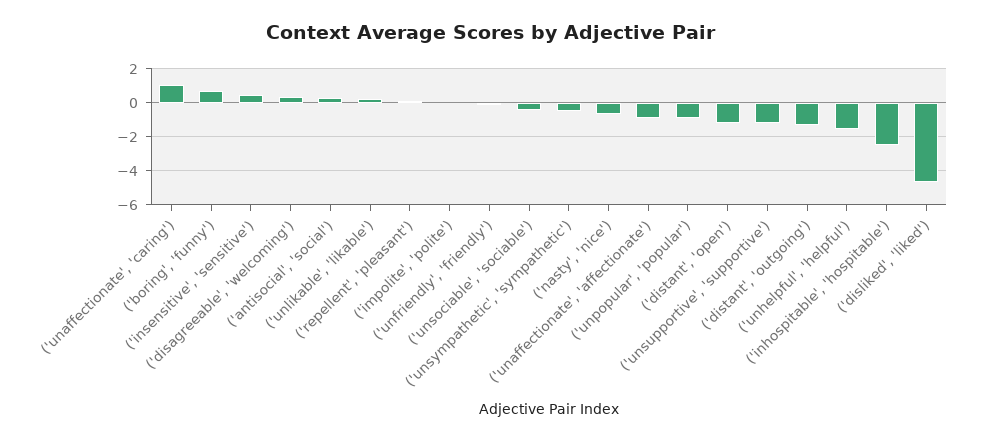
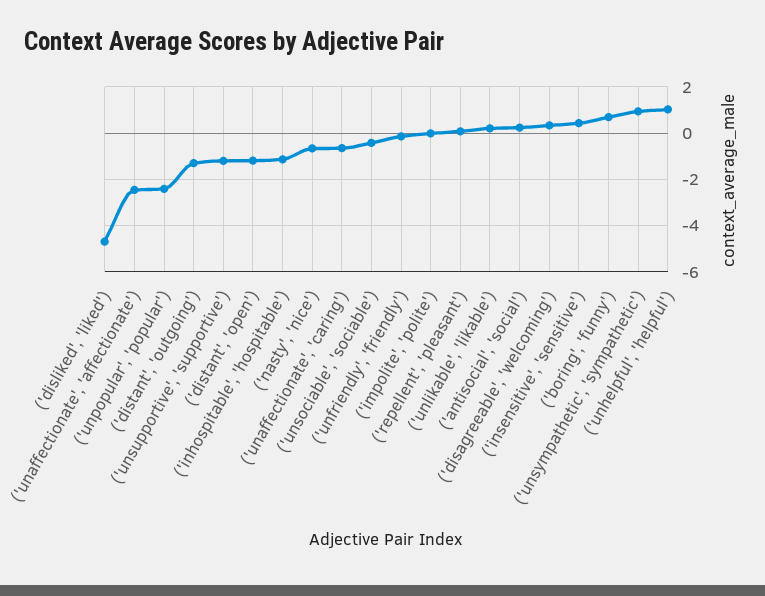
('unaffectionate', 'caring'): 1 -> -0.5
('unsympathetic', 'sympathetic'): -0.5 -> 1
('unaffectionate', 'affectionate'): -1 -> -2.5
('unpopular', 'popular'): -1 -> -2.5
('unhelpful', 'helpful'): -1.5 -> 1
('inhospitable', 'hospitable'): -2.5 -> -1

